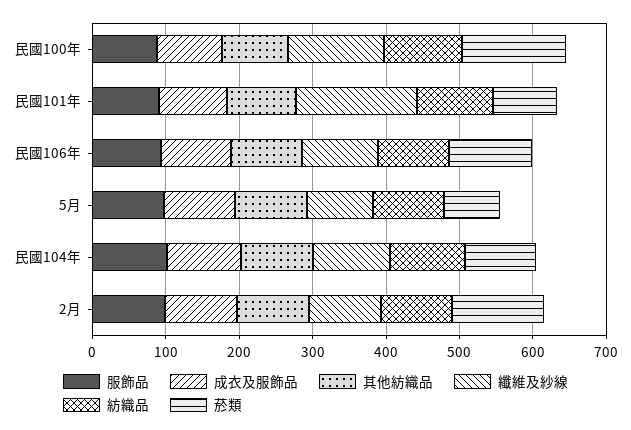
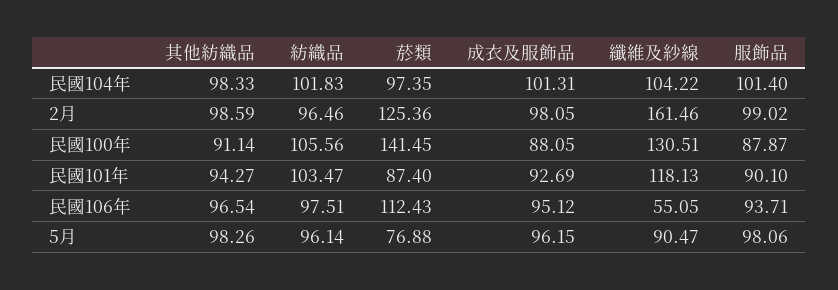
纖維及紗線, 民國101年: 160 -> 118.13
纖維及紗線, 民國106年: 100 -> 55.05
纖維及紗線, 2月: 100 -> 161.46

